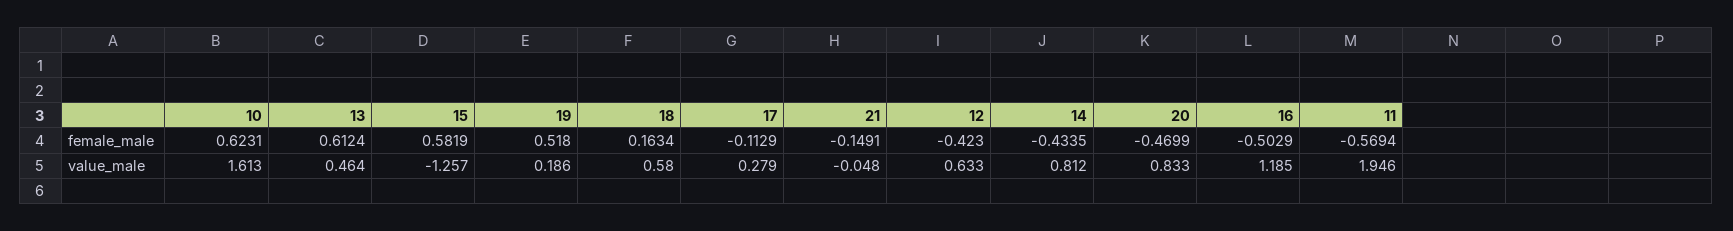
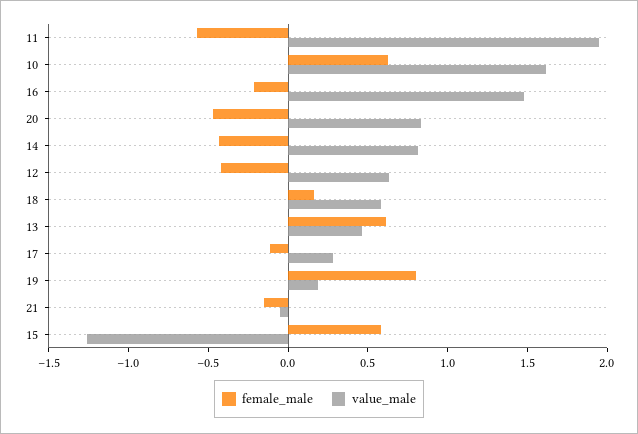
female_male, 19: 0.518 -> 0.8
female_male, 16: -0.5029 -> -0.2
value_male, 16: 1.185 -> 1.5

